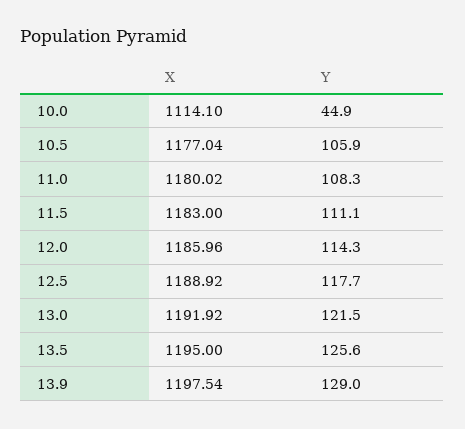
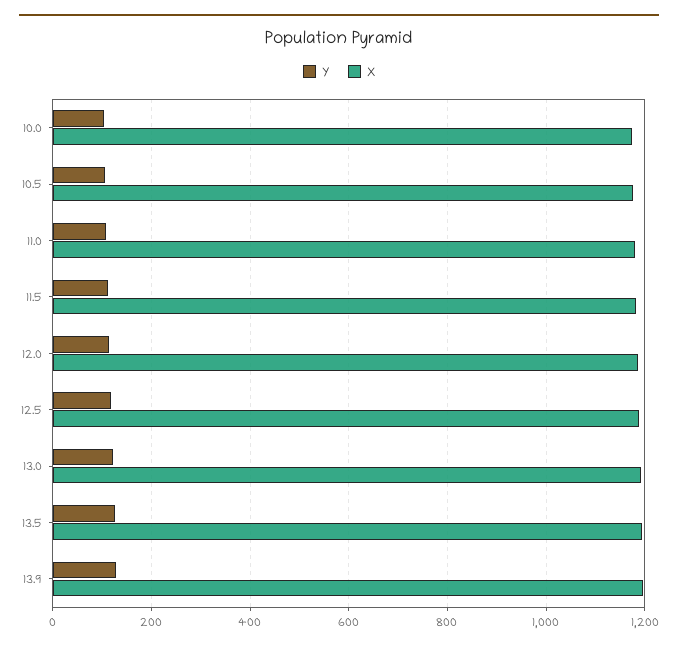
X, 10.0: 1114.1 -> 1180
Y, 10.0: 44.9 -> 100

